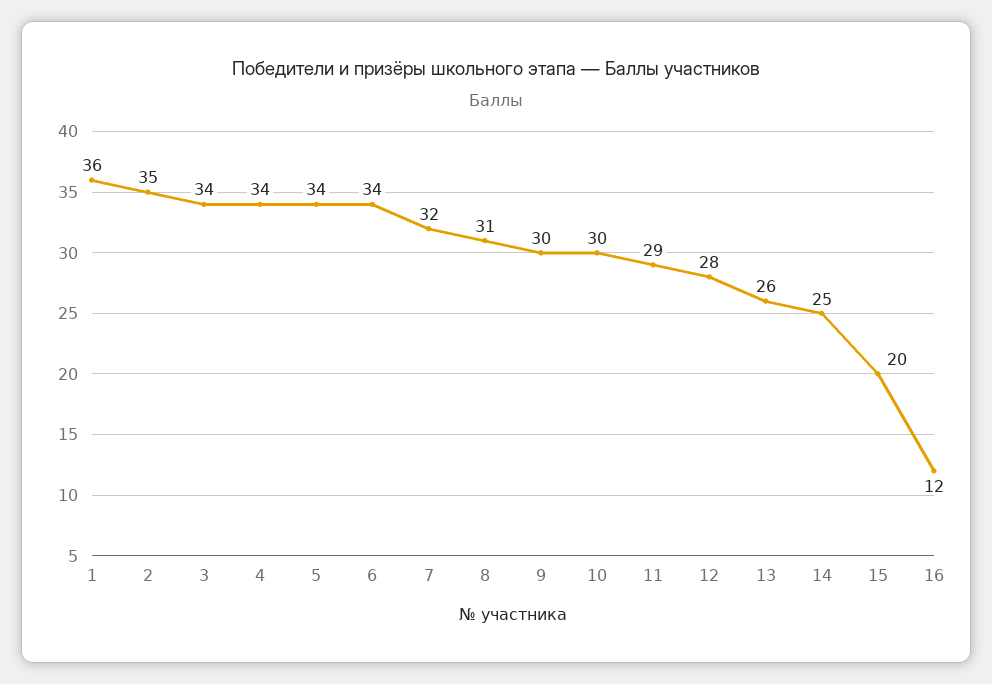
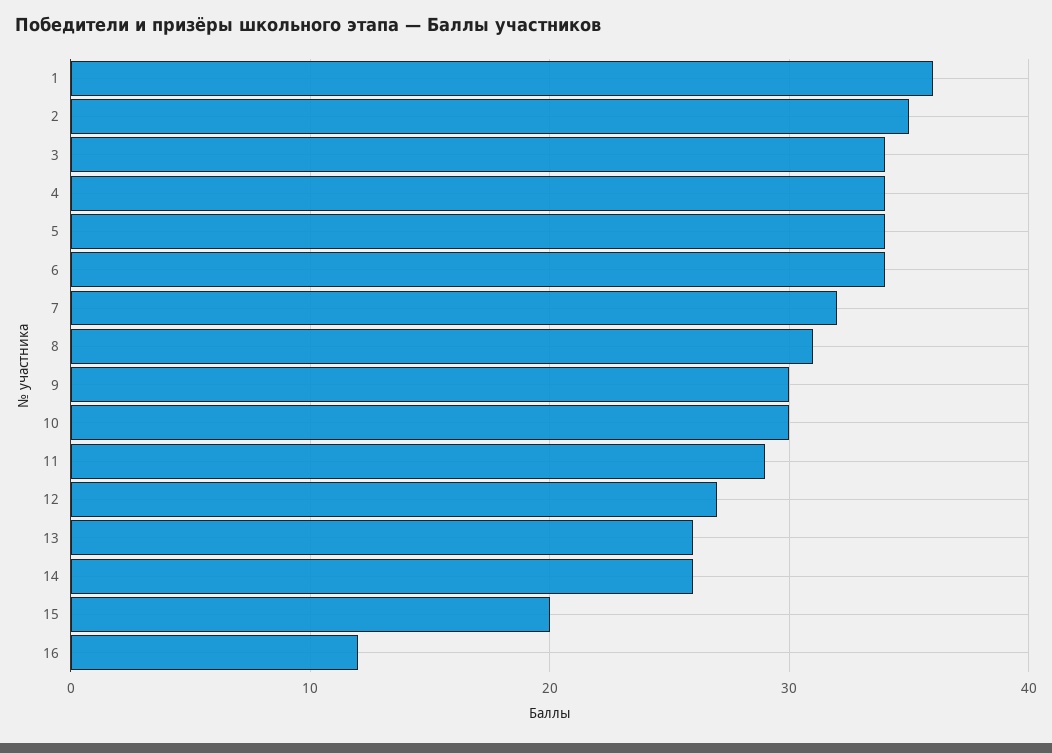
12: 28 -> 27
14: 25 -> 26

